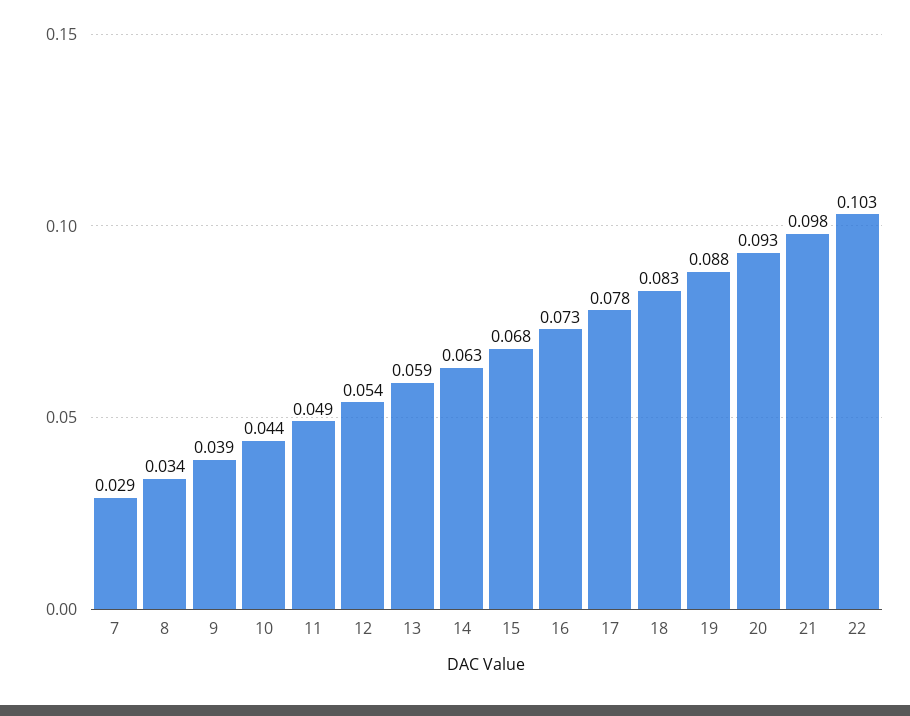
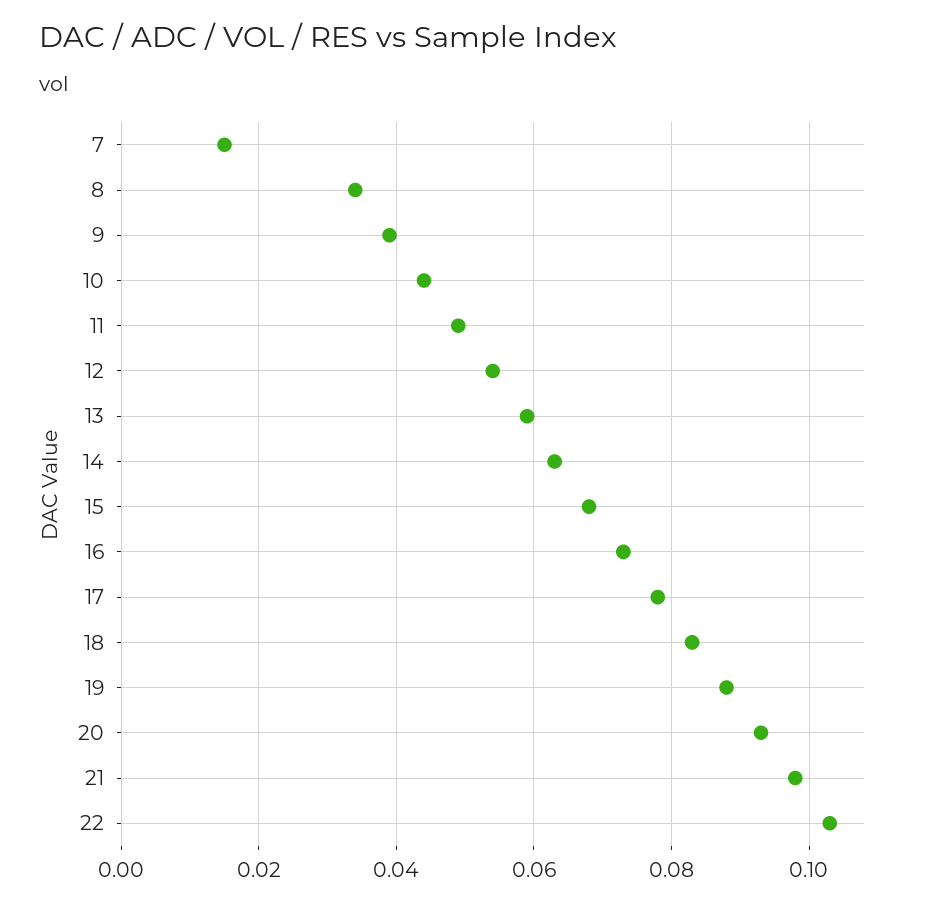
7: 0.029 -> 0.015

